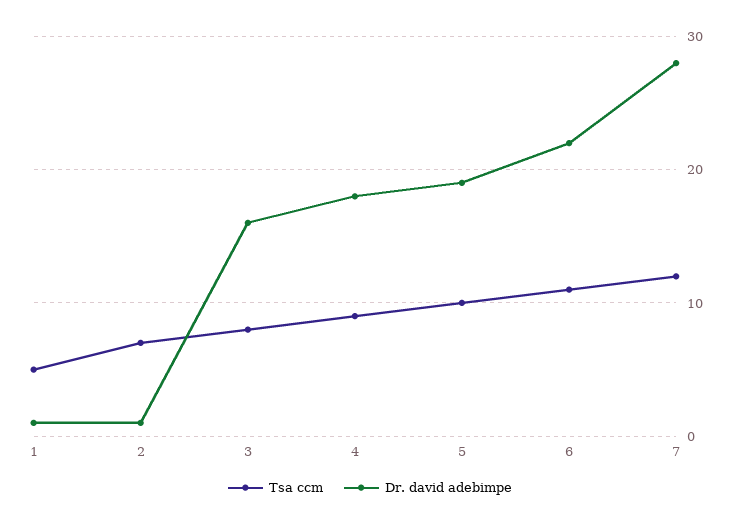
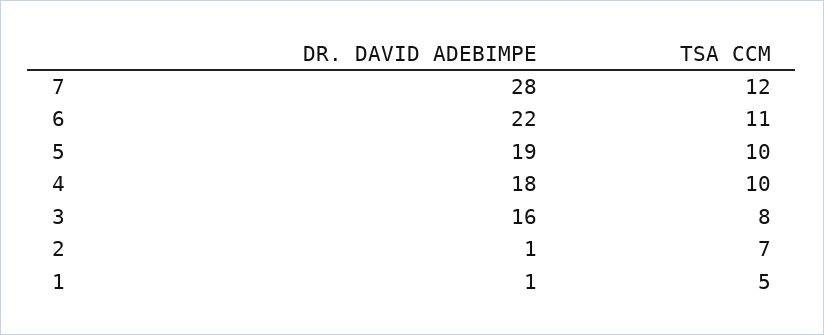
Tsa ccm, 4: 9 -> 10

